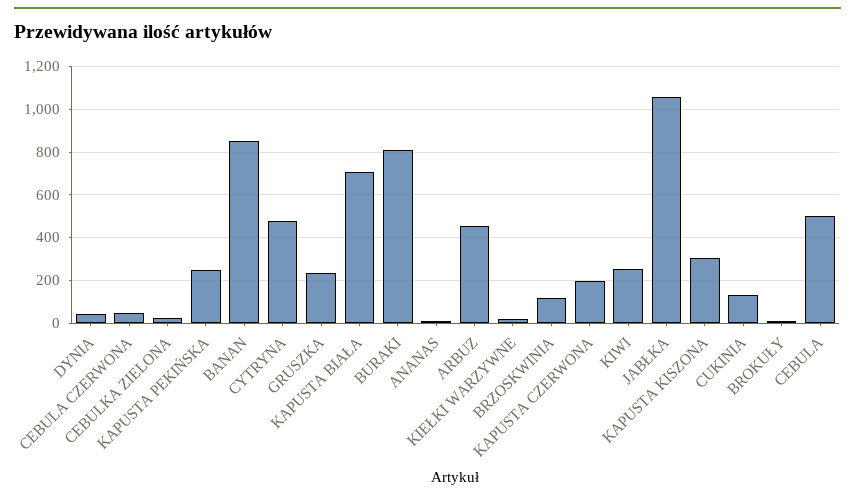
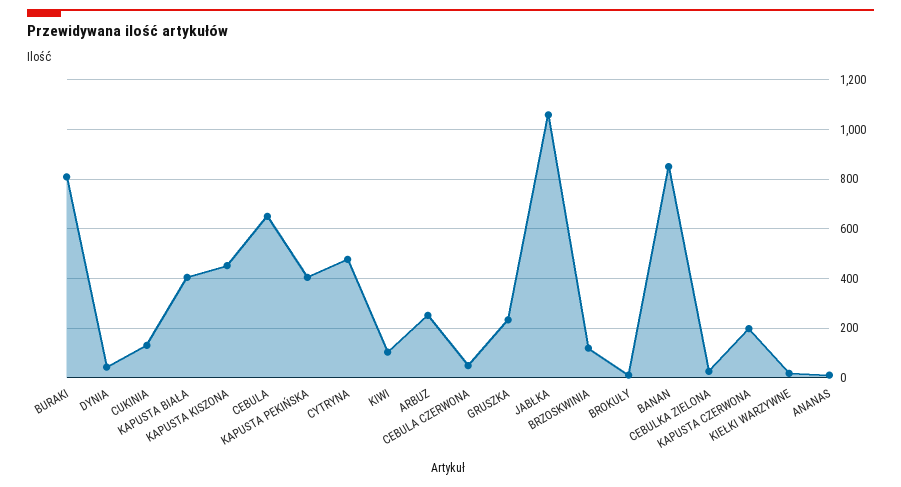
KAPUSTA PEKIŃSKA: 250 -> 400
KAPUSTA BIAŁA: 700 -> 400
ARBUZ: 450 -> 250
KIWI: 250 -> 100
KAPUSTA KISZONA: 300 -> 450
CEBULA: 500 -> 650

